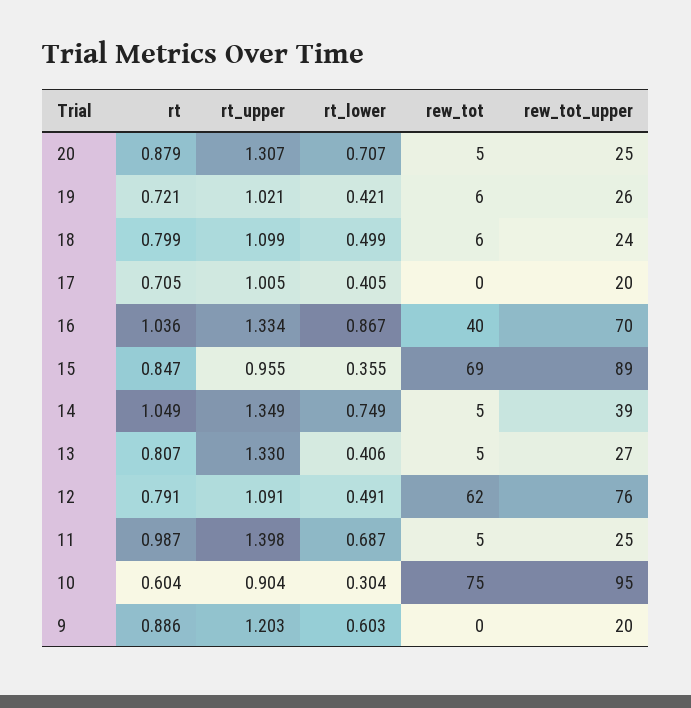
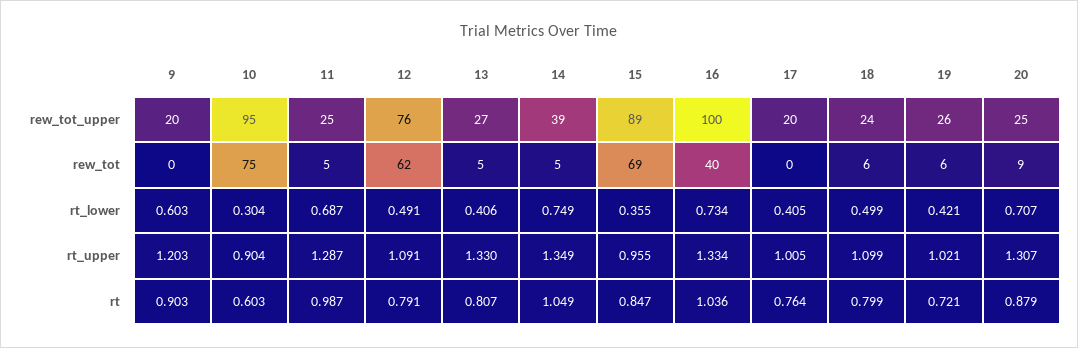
rew_tot, 20: 5 -> 9
rt, 17: 0.705 -> 0.764
rt_lower, 16: 0.867 -> 0.734
rew_tot_upper, 16: 70 -> 100
rt_upper, 11: 1.398 -> 1.287
rt, 10: 0.604 -> 0.603
rt, 9: 0.886 -> 0.903

